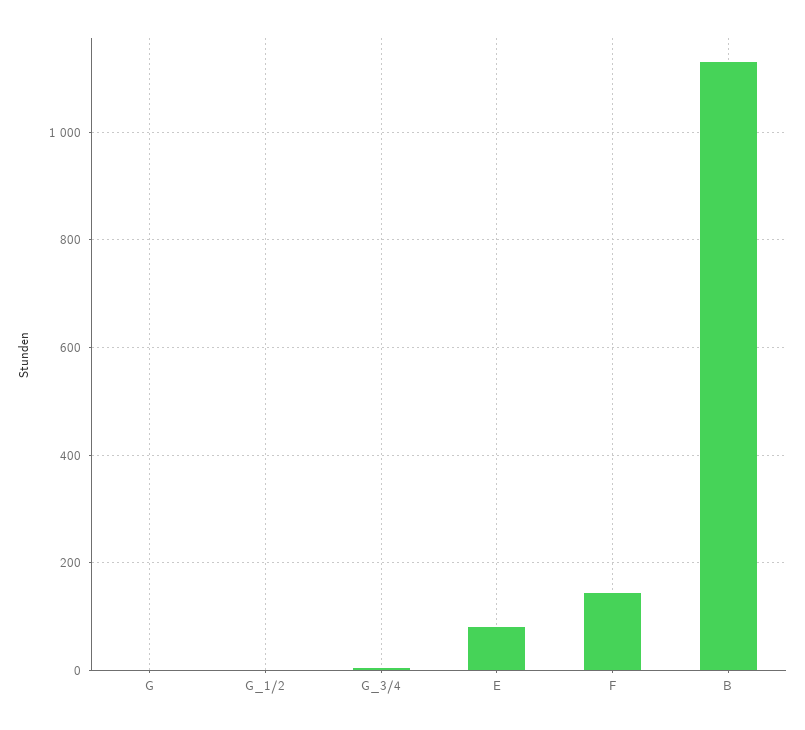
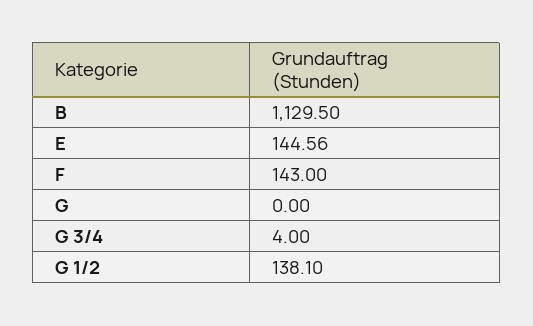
G_1/2: 0 -> 138.1
E: 80 -> 144.56

